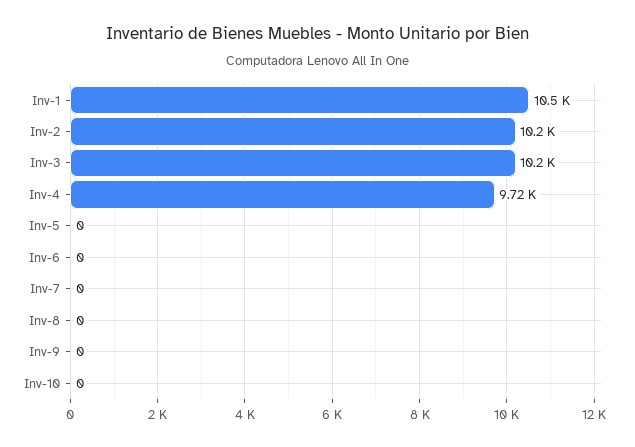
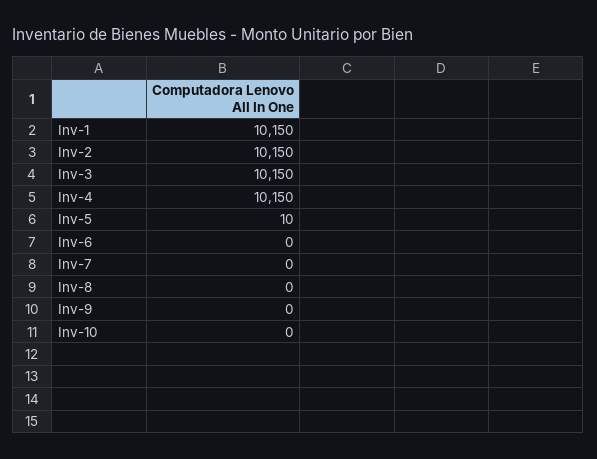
Inv-1: 10500 -> 10150
Inv-4: 9720 -> 10150
Inv-5: 0 -> 10

